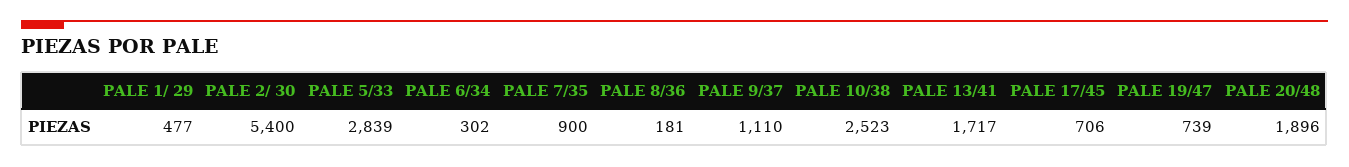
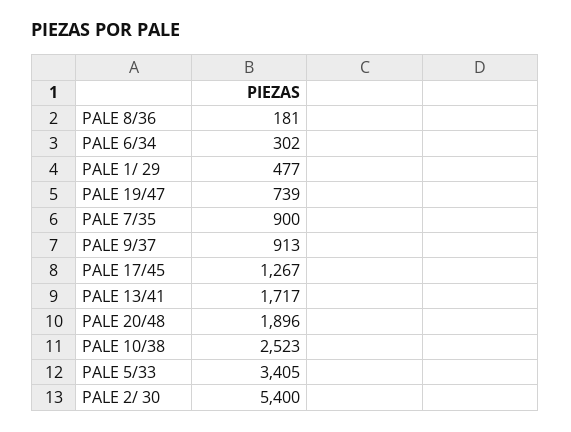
PALE 5/33: 2839 -> 3405
PALE 9/37: 1110 -> 913
PALE 17/45: 706 -> 1267

